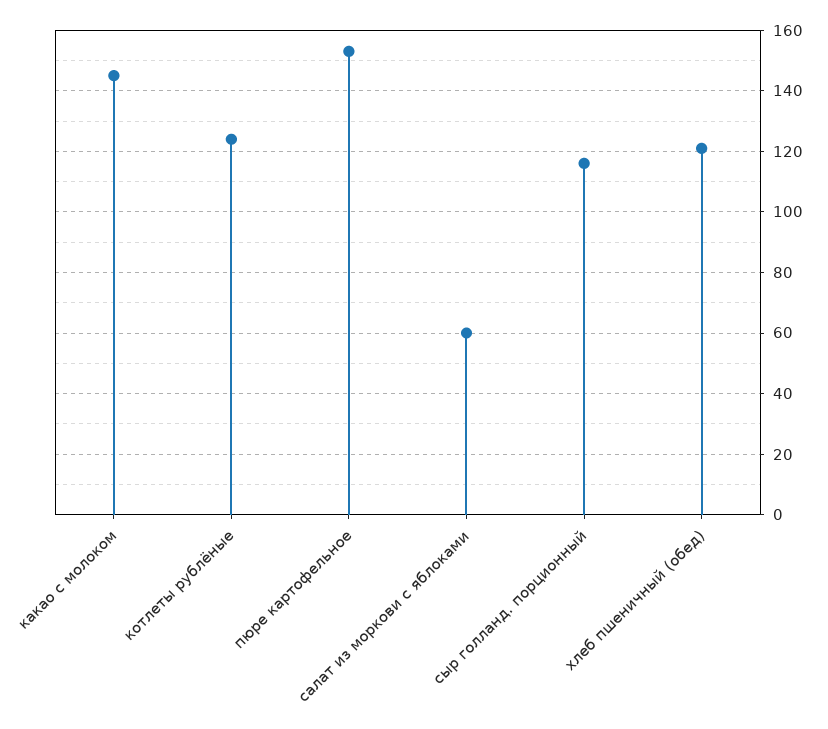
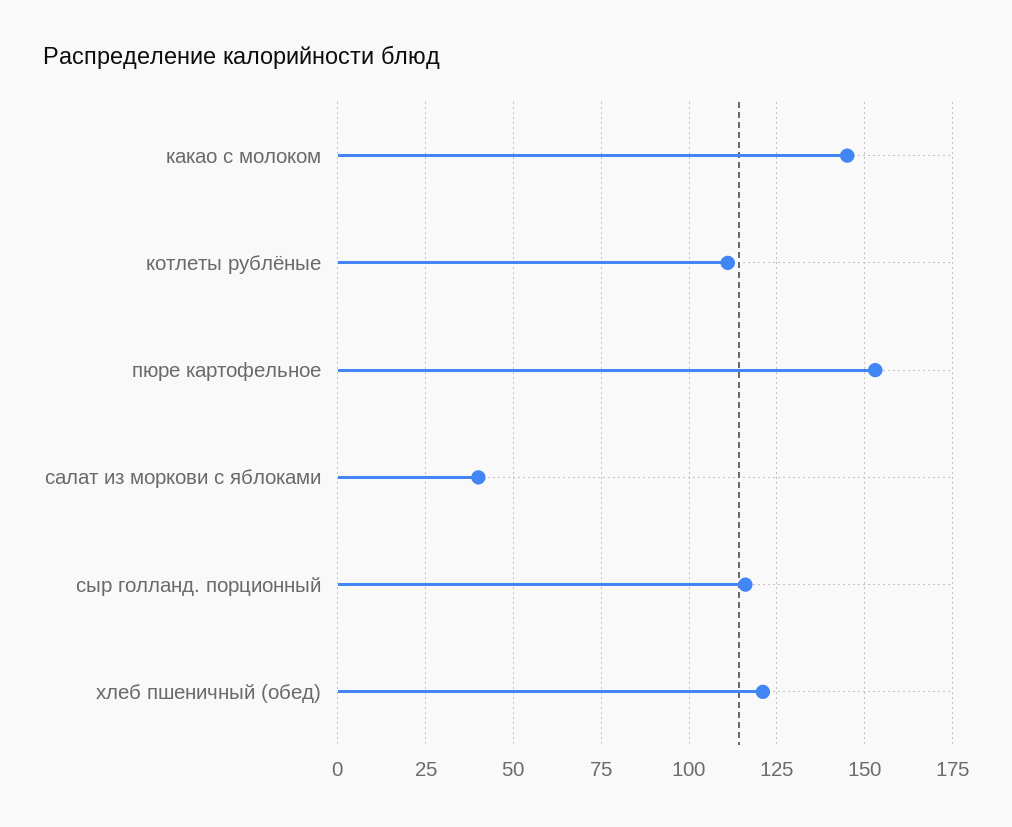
котлеты рублёные: 125 -> 110
салат из моркови с яблоками: 60 -> 40

